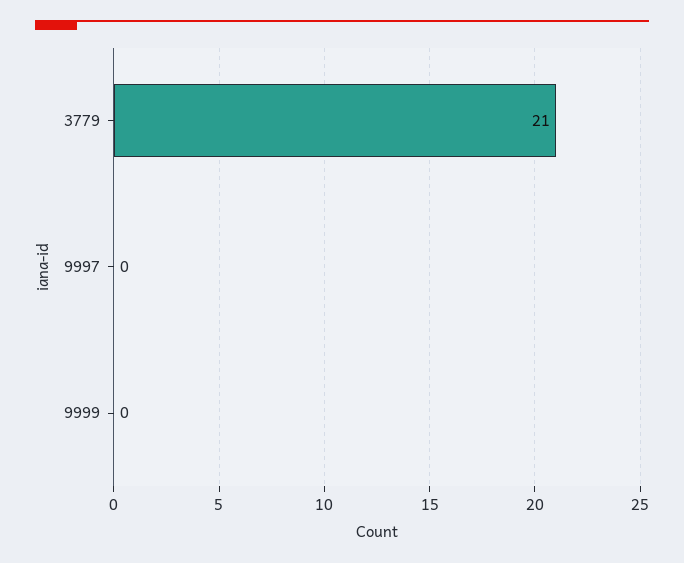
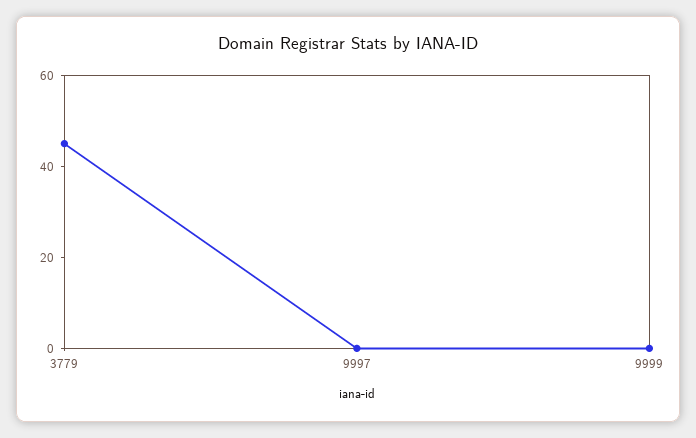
3779: 21 -> 45

